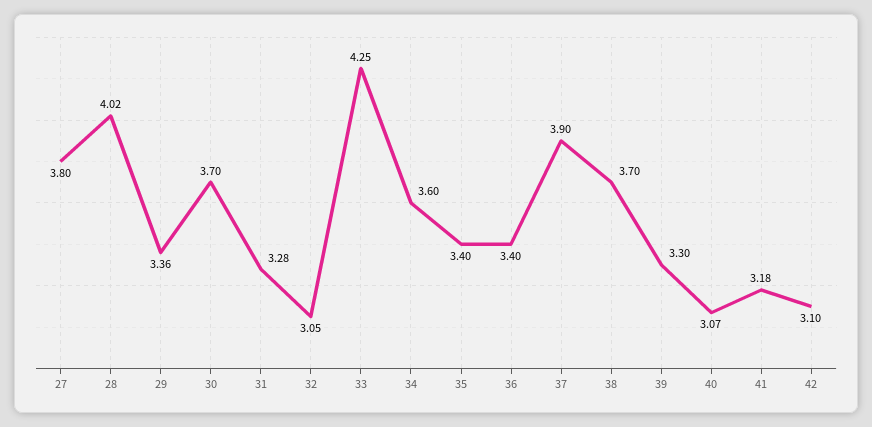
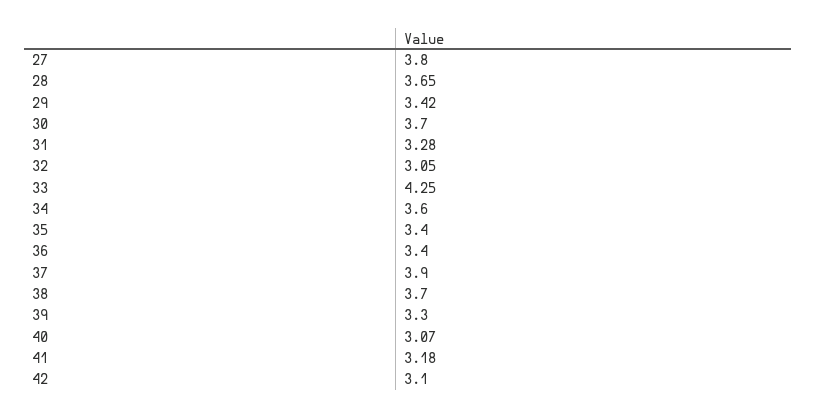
28: 4.02 -> 3.65
29: 3.36 -> 3.42

